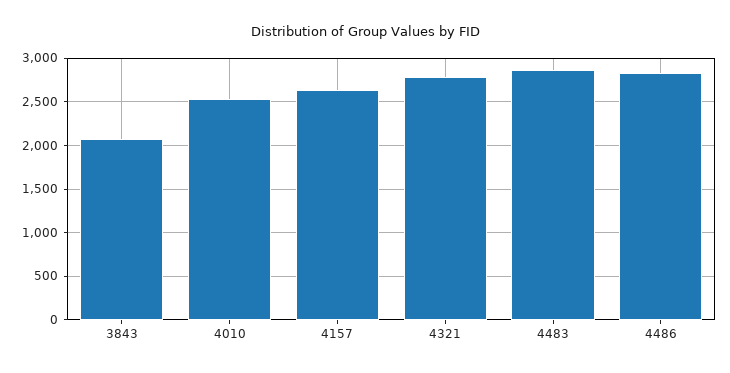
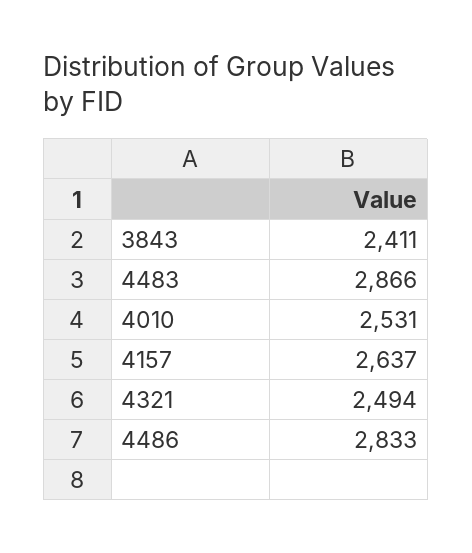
3843: 2100 -> 2411
4321: 2800 -> 2494

